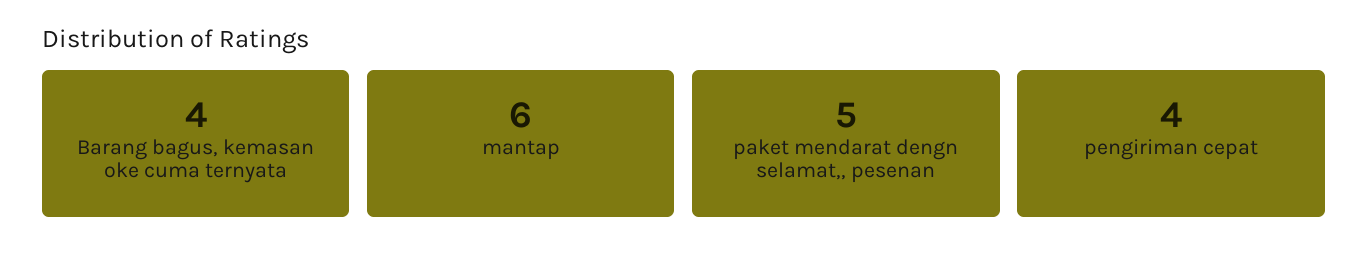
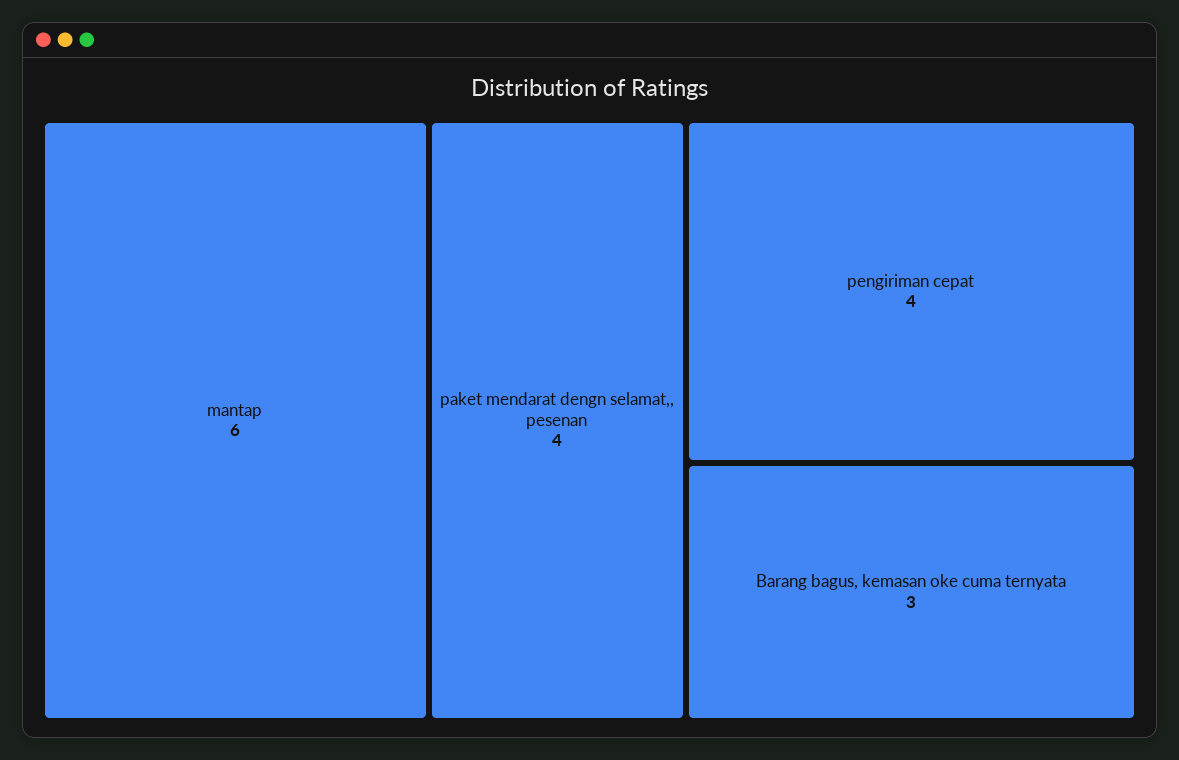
Barang bagus, kemasan oke cuma ternyata: 4 -> 3
paket mendarat dengn selamat,, pesenan: 5 -> 4

